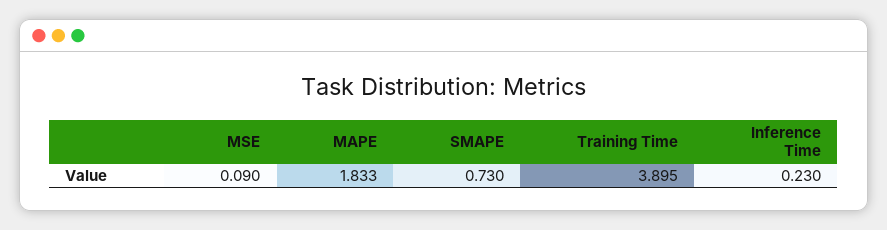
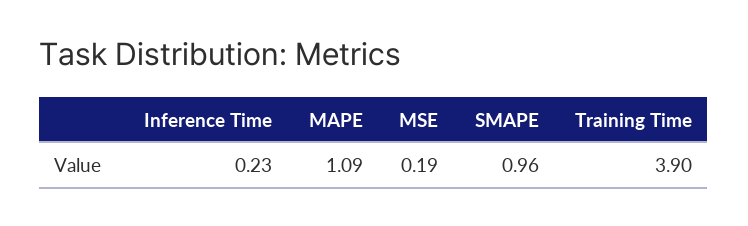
MSE: 0.09 -> 0.19
MAPE: 1.833 -> 1.09
SMAPE: 0.73 -> 0.96

